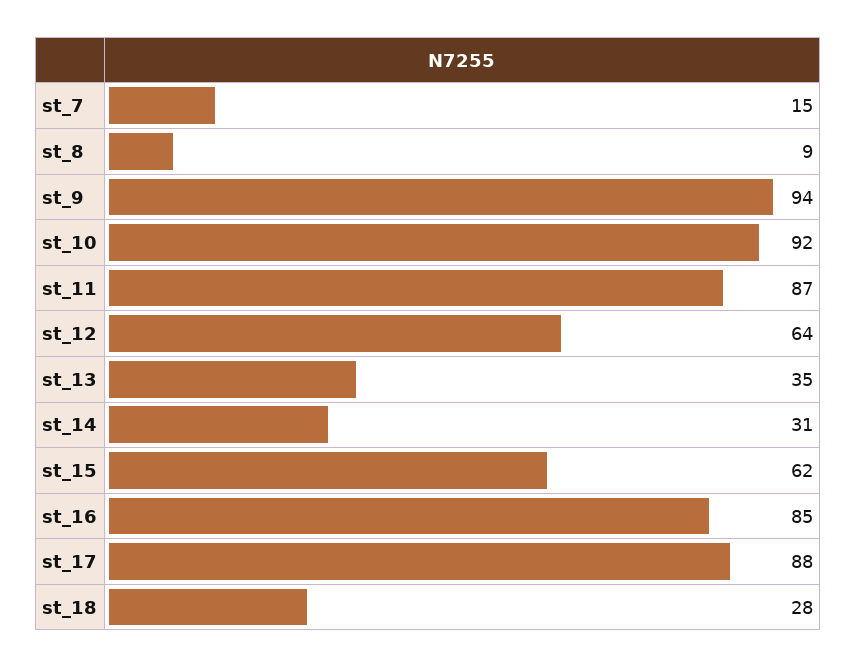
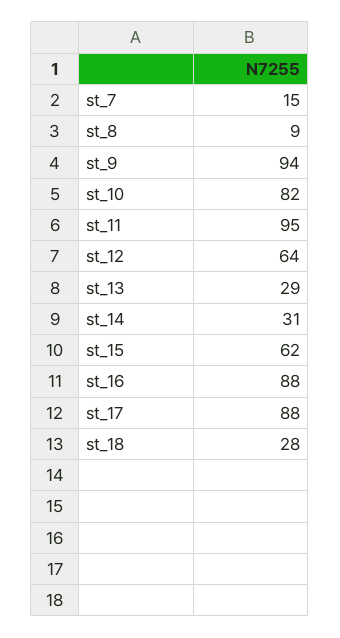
st_10: 92 -> 82
st_11: 87 -> 95
st_13: 35 -> 29
st_16: 85 -> 88

